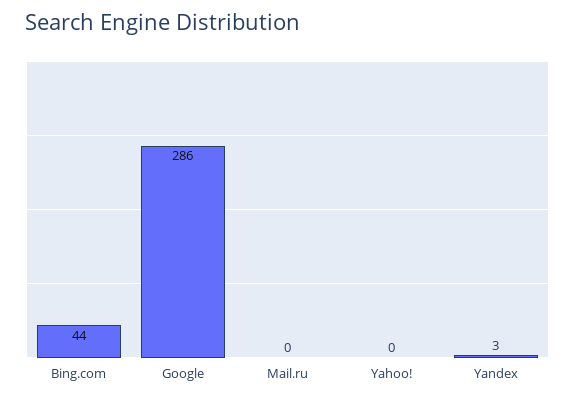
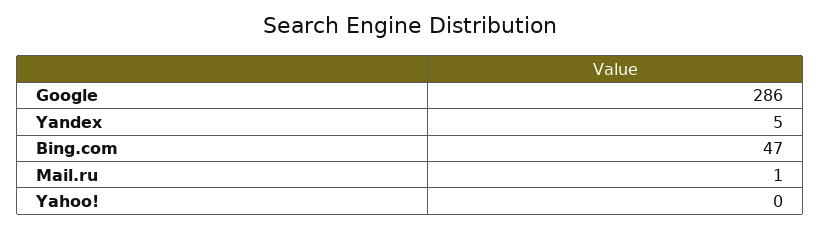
Bing.com: 44 -> 47
Mail.ru: 0 -> 1
Yandex: 3 -> 5

